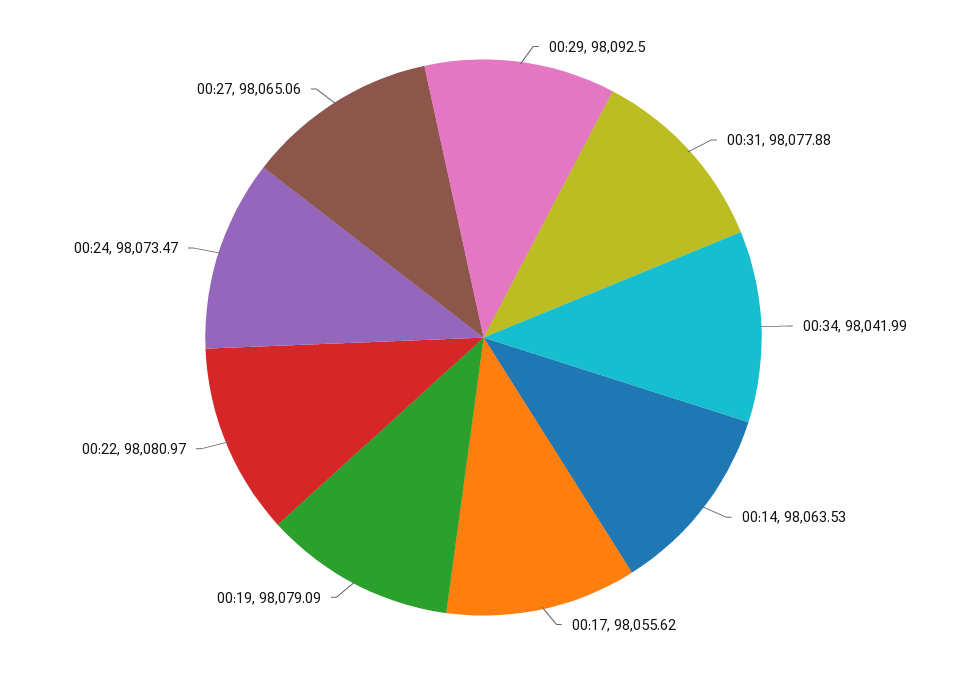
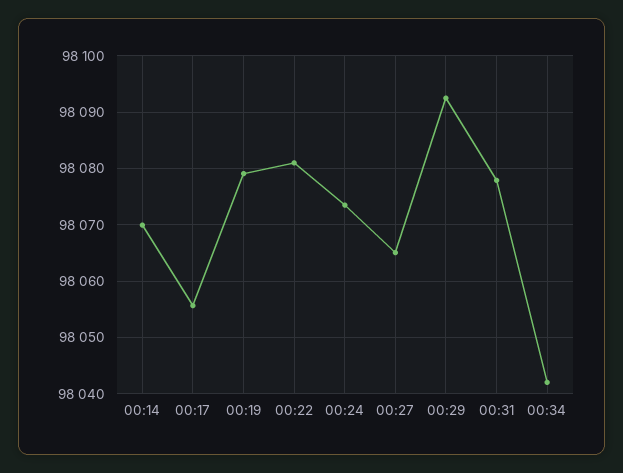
00:14: 98063.53 -> 98070

